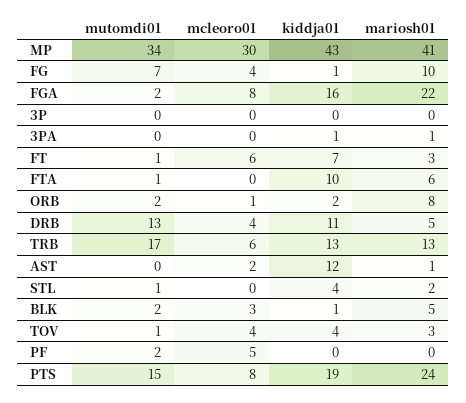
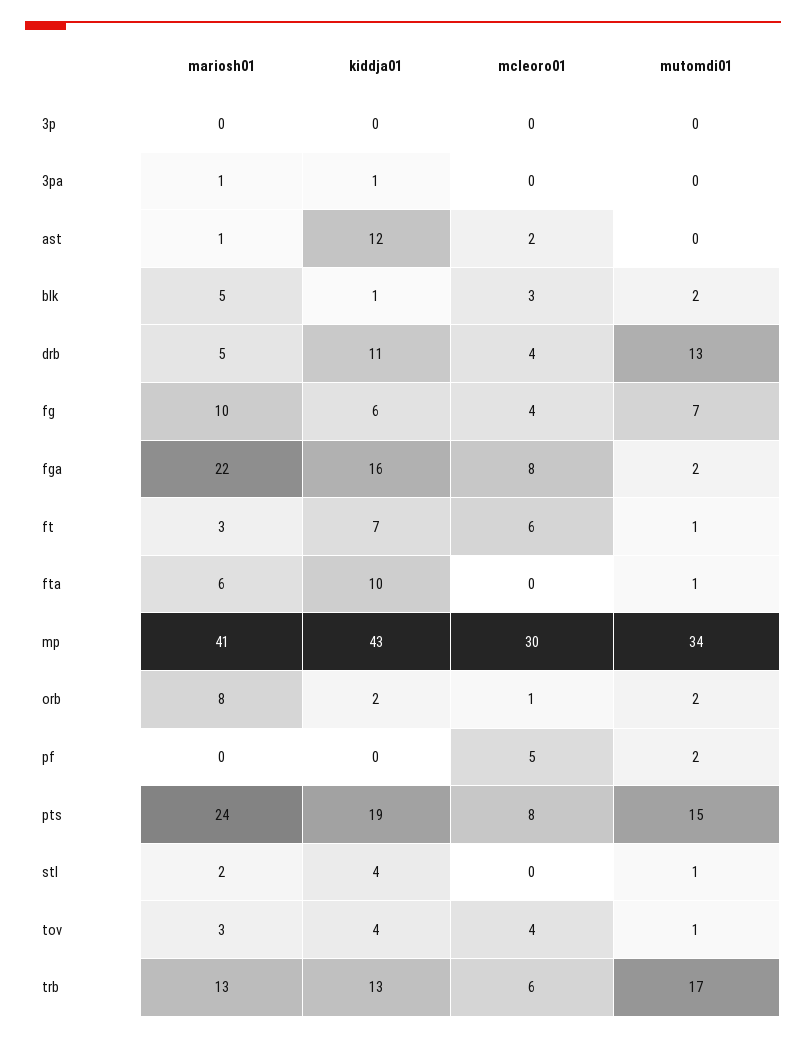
kiddja01, FG: 1 -> 6

